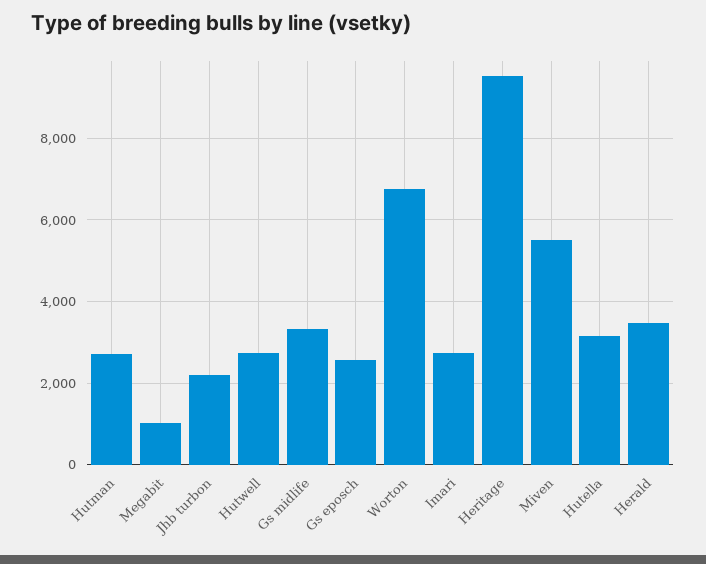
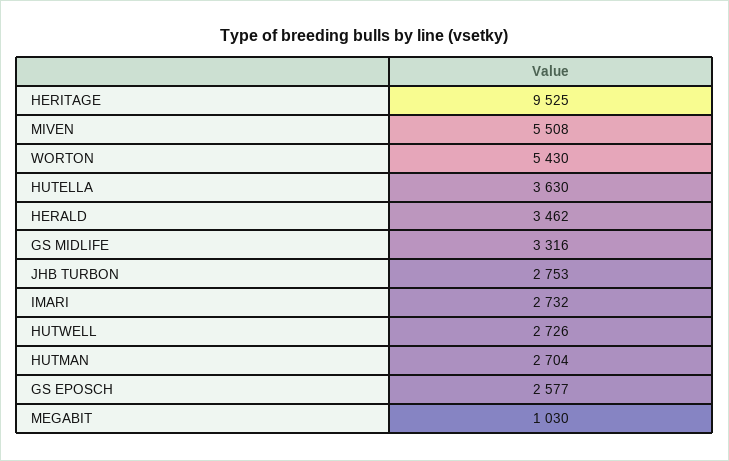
Jhb turbon: 2200 -> 2753
Worton: 6800 -> 5430
Hutella: 3200 -> 3630

